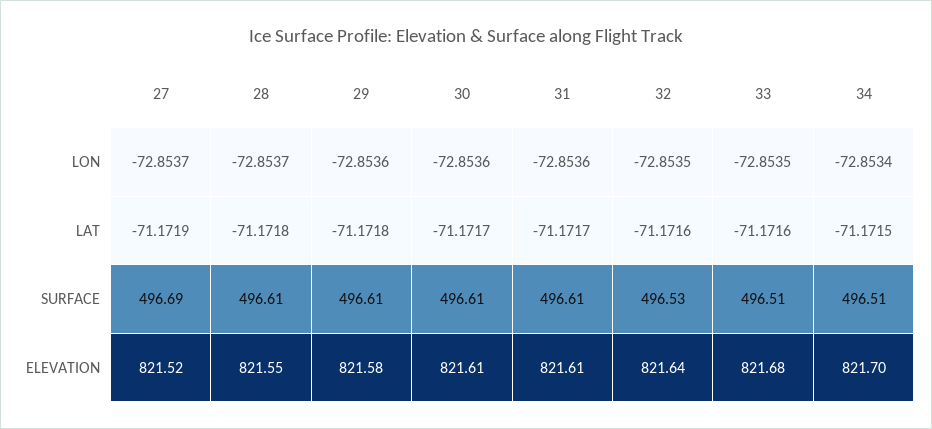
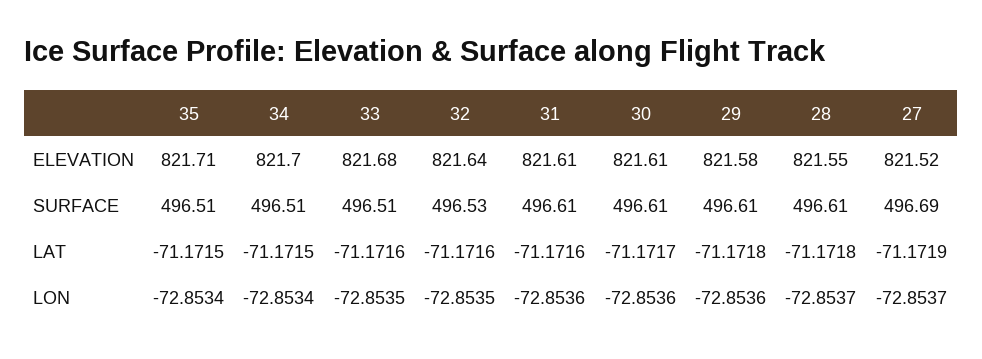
31, LAT: -71.1717 -> -71.1716
35, ELEVATION: none -> 821.71
35, SURFACE: none -> 496.51
35, LAT: none -> -71.1715
35, LON: none -> -72.8534

